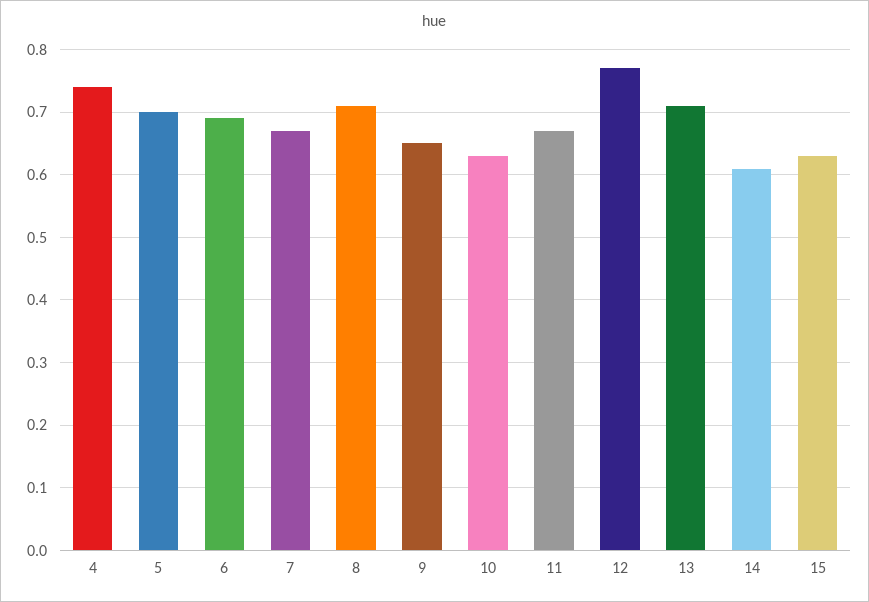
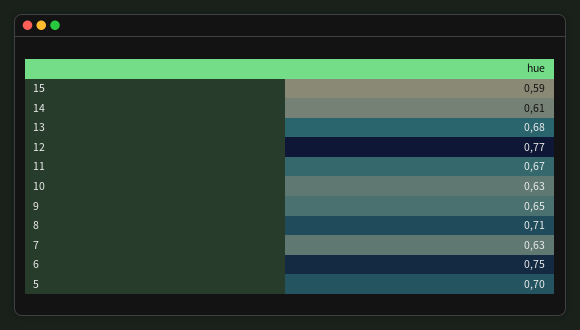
4: 0.74 -> none
6: 0.69 -> 0.75
7: 0.67 -> 0.63
13: 0.71 -> 0.68
15: 0.63 -> 0.59

